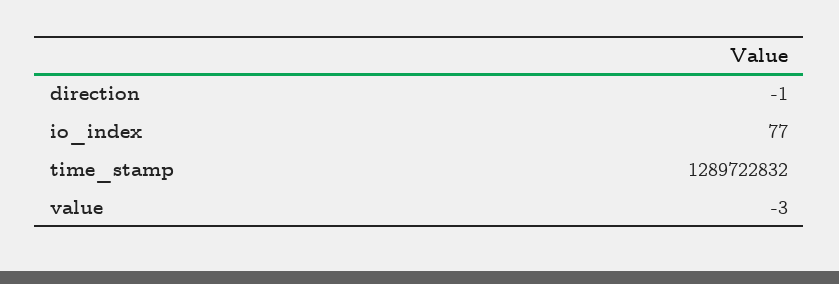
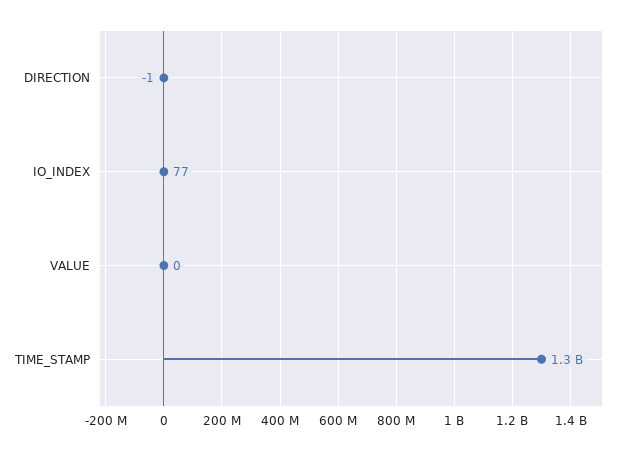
value: -3 -> 0

